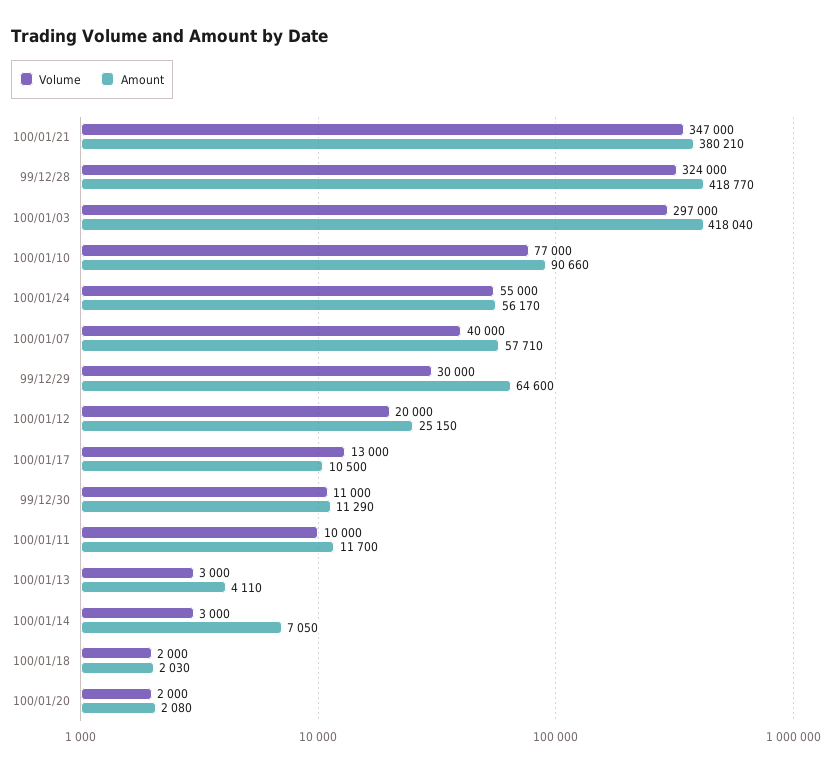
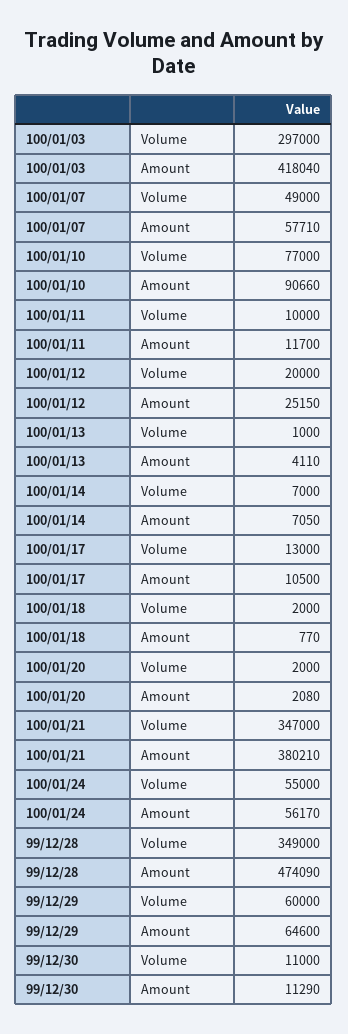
Volume, 99/12/28: 324000 -> 349000
Amount, 99/12/28: 418770 -> 474090
Volume, 100/01/07: 40000 -> 49000
Volume, 99/12/29: 30000 -> 60000
Volume, 100/01/13: 3000 -> 1000
Volume, 100/01/14: 3000 -> 7000
Amount, 100/01/18: 2030 -> 770

